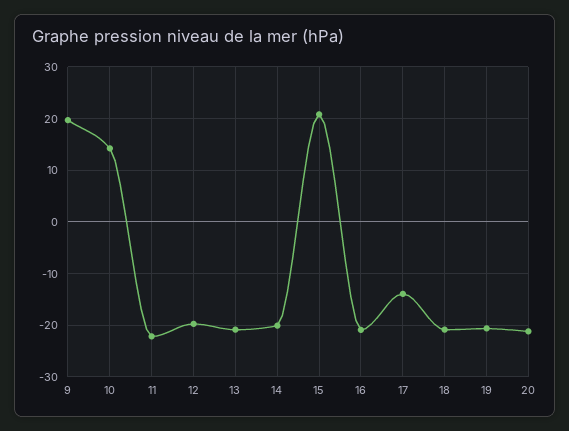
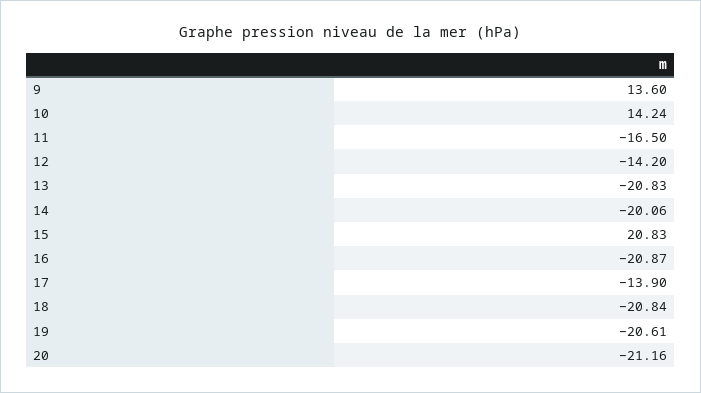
9: 20 -> 13.6
11: -22 -> -16.5
12: -20 -> -14.2

